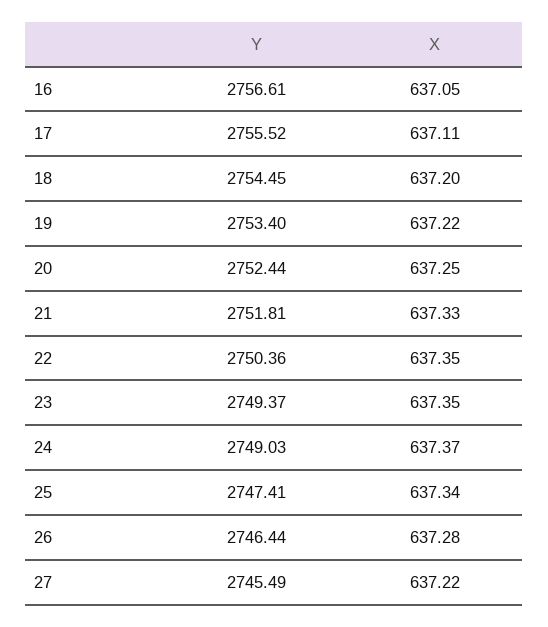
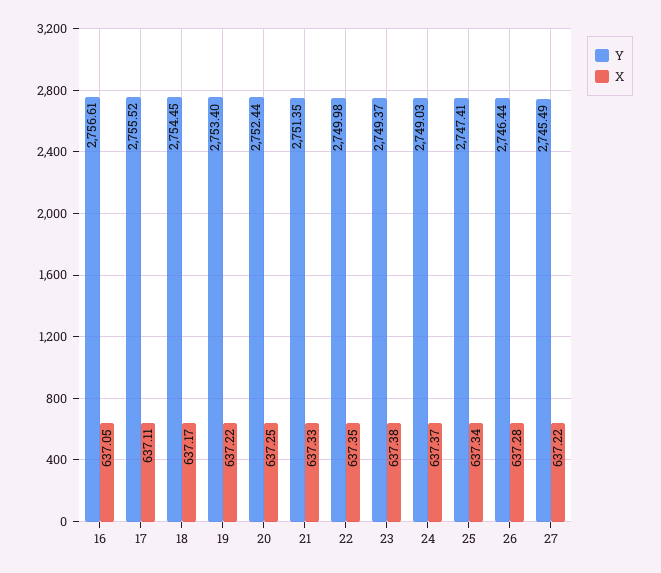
X, 18: 637.2 -> 637.17
Y, 21: 2751.81 -> 2751.35
Y, 22: 2750.36 -> 2749.98
X, 23: 637.35 -> 637.38

